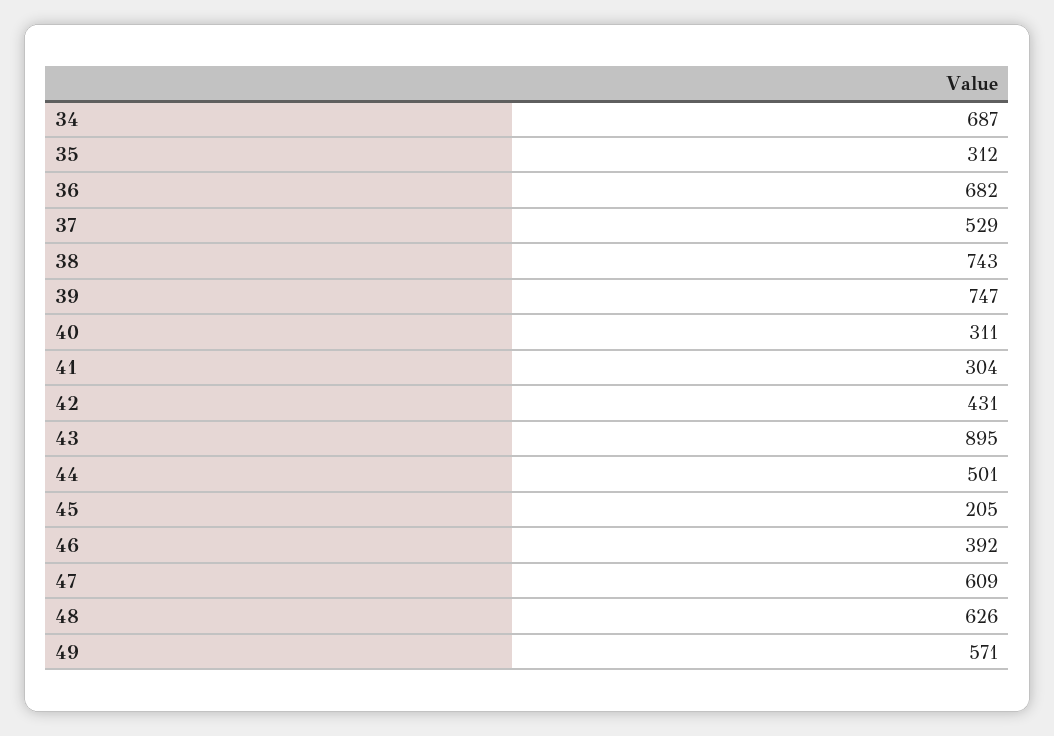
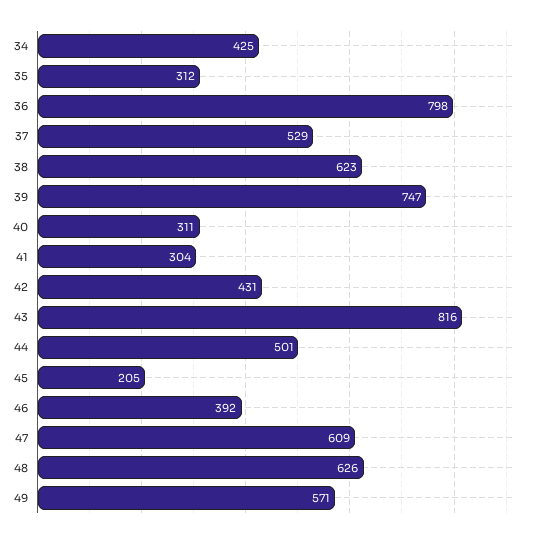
34: 687 -> 425
36: 682 -> 798
38: 743 -> 623
43: 895 -> 816

